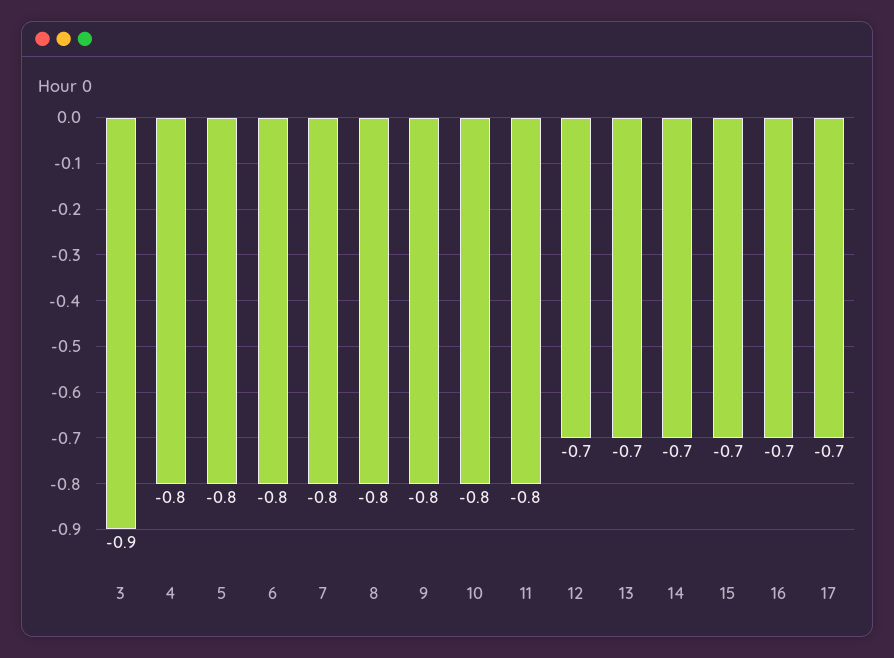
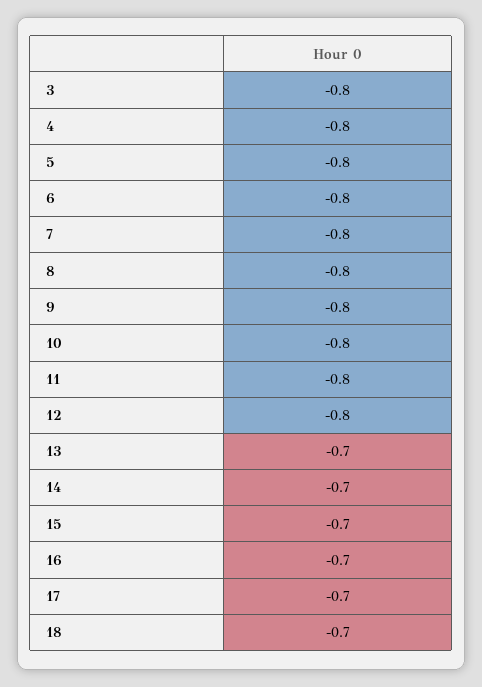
3: -0.9 -> -0.8
12: -0.7 -> -0.8
18: none -> -0.7

